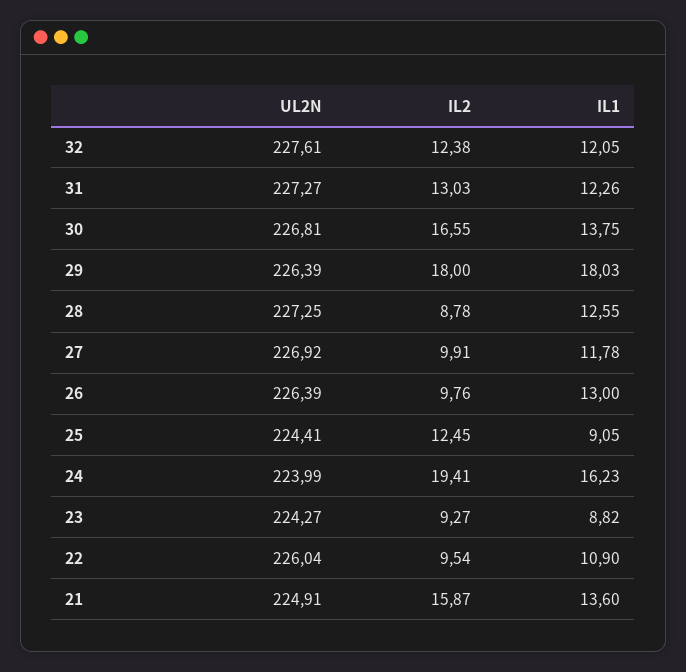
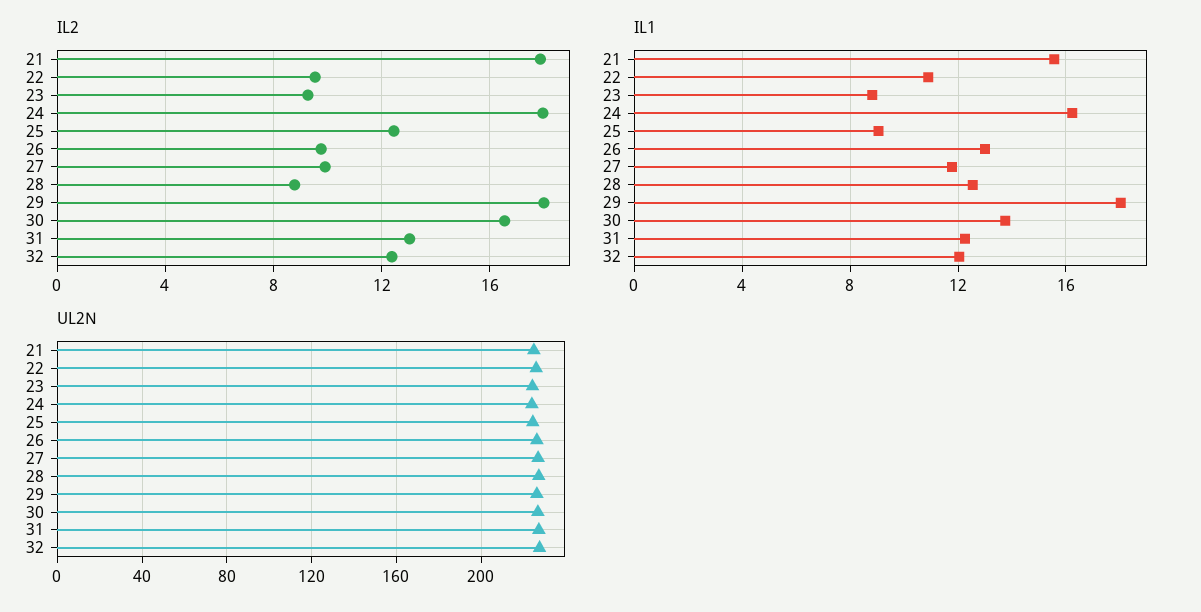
IL2, 24: 19.41 -> 18
IL2, 21: 15.87 -> 18
IL1, 21: 13.6 -> 15.5

